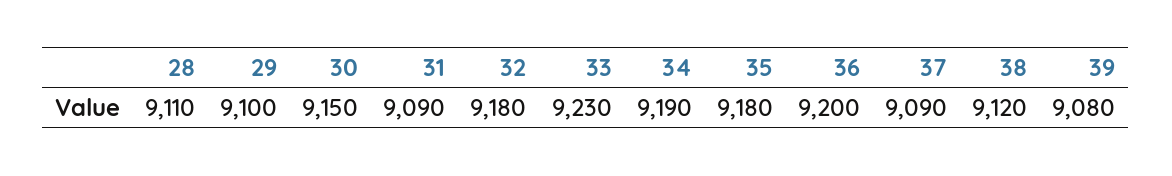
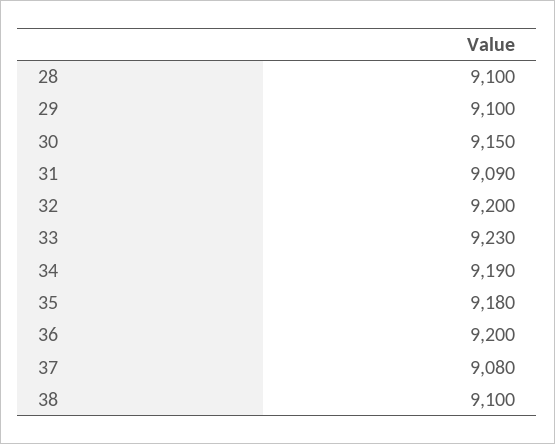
28: 9110 -> 9100
32: 9180 -> 9200
37: 9090 -> 9080
38: 9120 -> 9100
39: 9080 -> none

